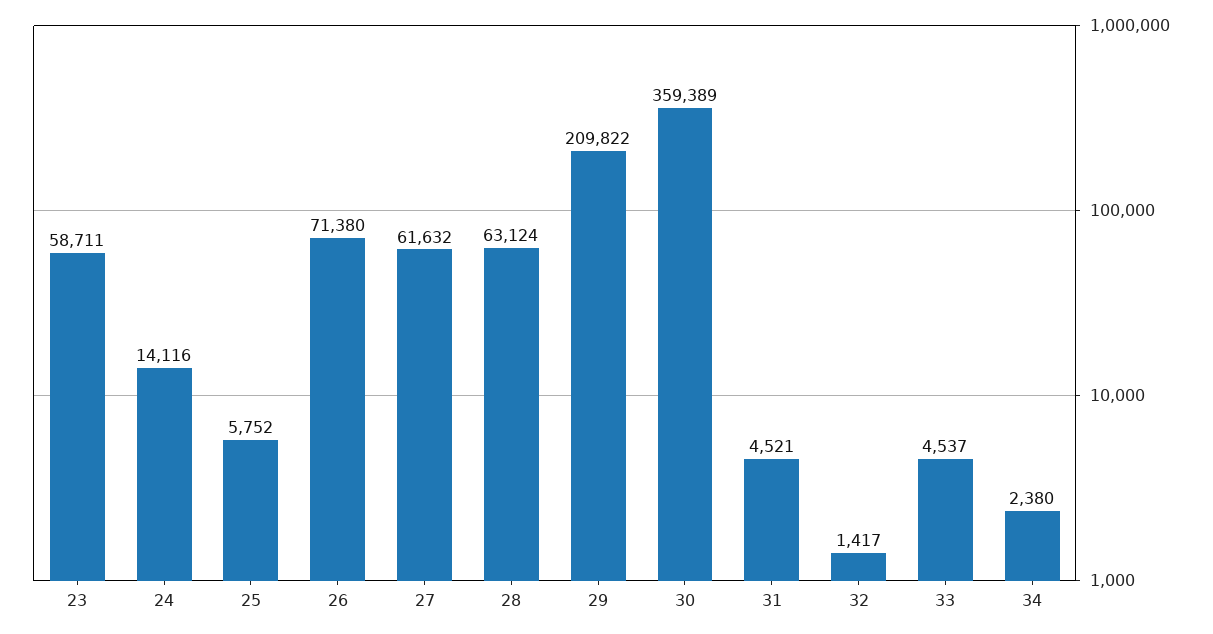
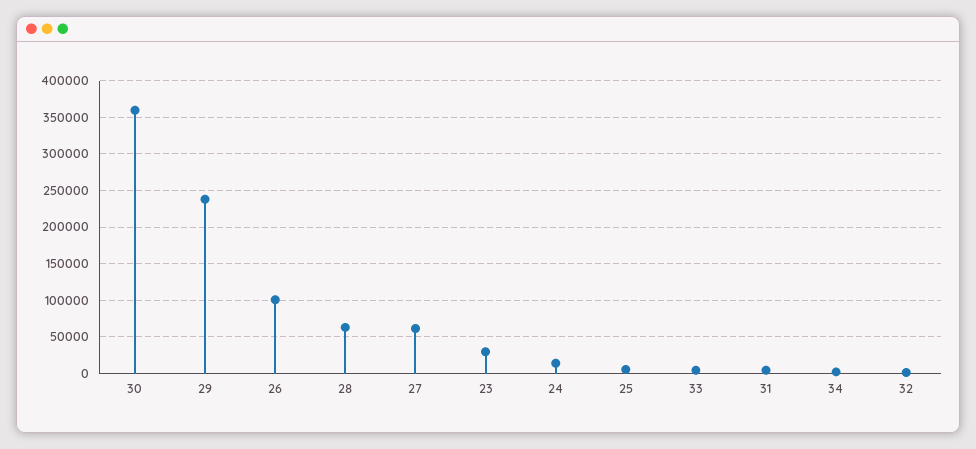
23: 58711 -> 30000
26: 71380 -> 100000
29: 209822 -> 240000

